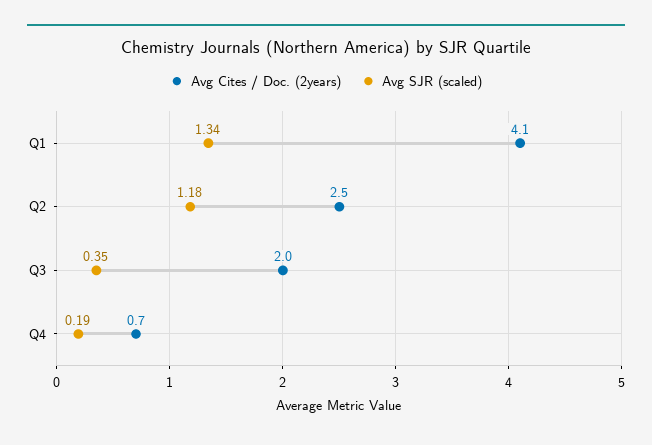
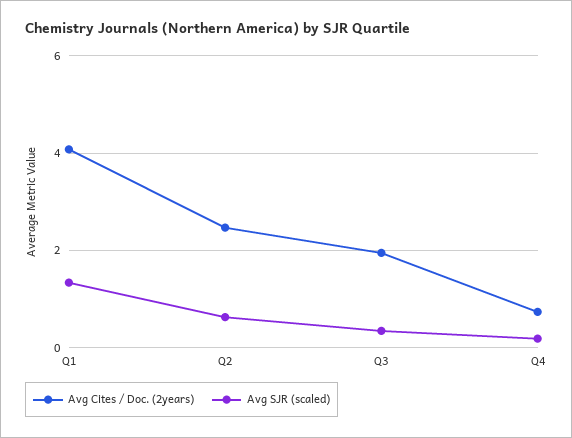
Avg SJR (scaled), Q2: 1.18 -> 0.6

